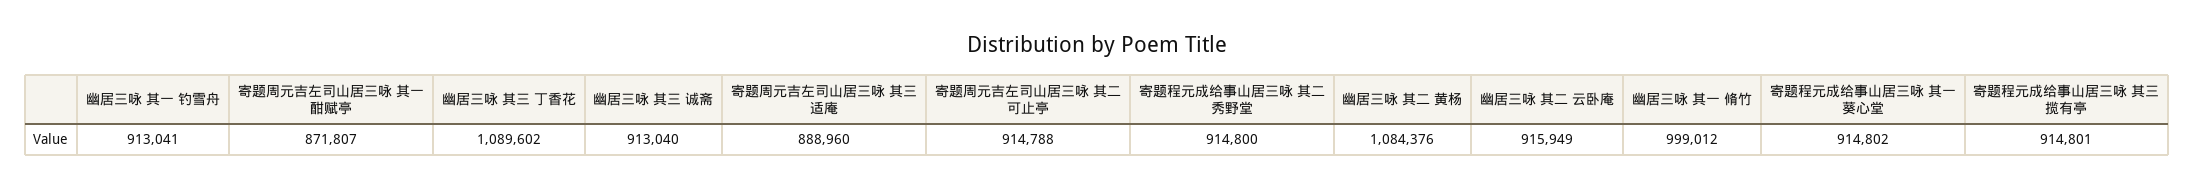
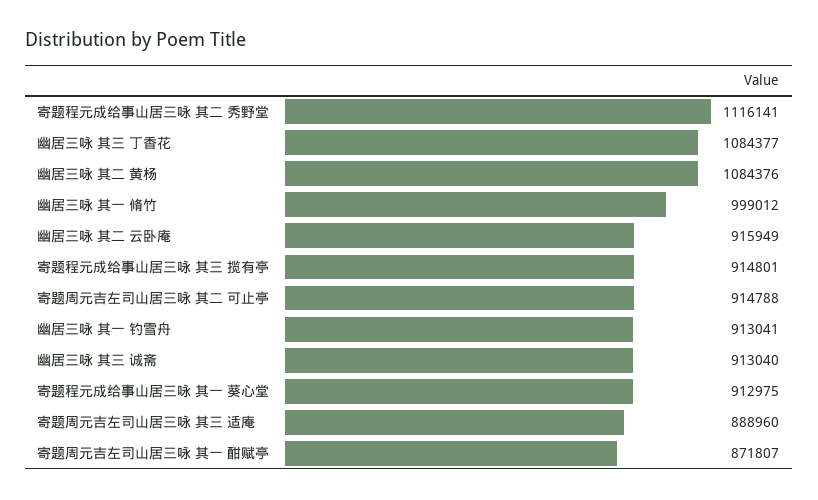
幽居三咏 其三 丁香花: 1089602 -> 1084377
寄题程元成给事山居三咏 其二 秀野堂: 914800 -> 1116141
寄题程元成给事山居三咏 其一 葵心堂: 914802 -> 912975

